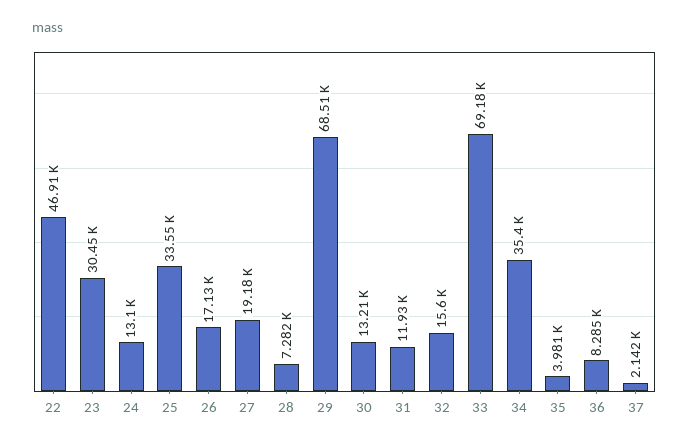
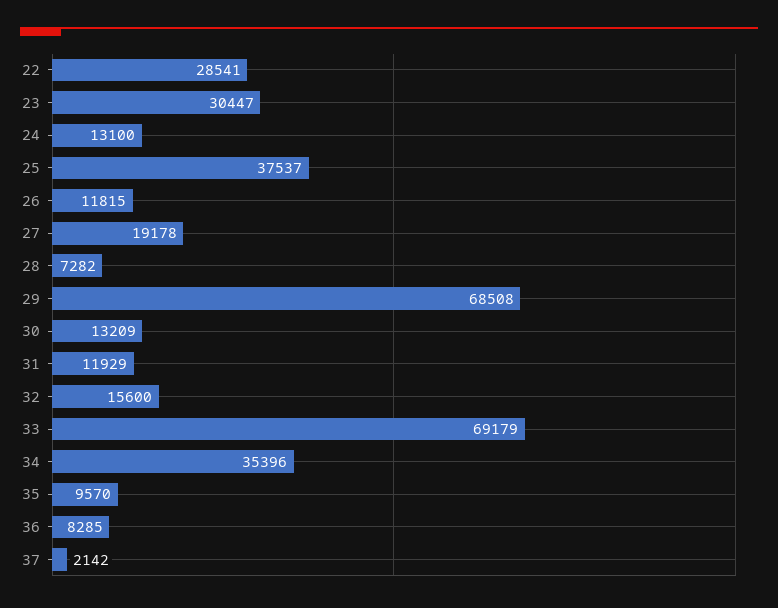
22: 46910 -> 28541
25: 33550 -> 37537
26: 17130 -> 11815
35: 3981 -> 9570

